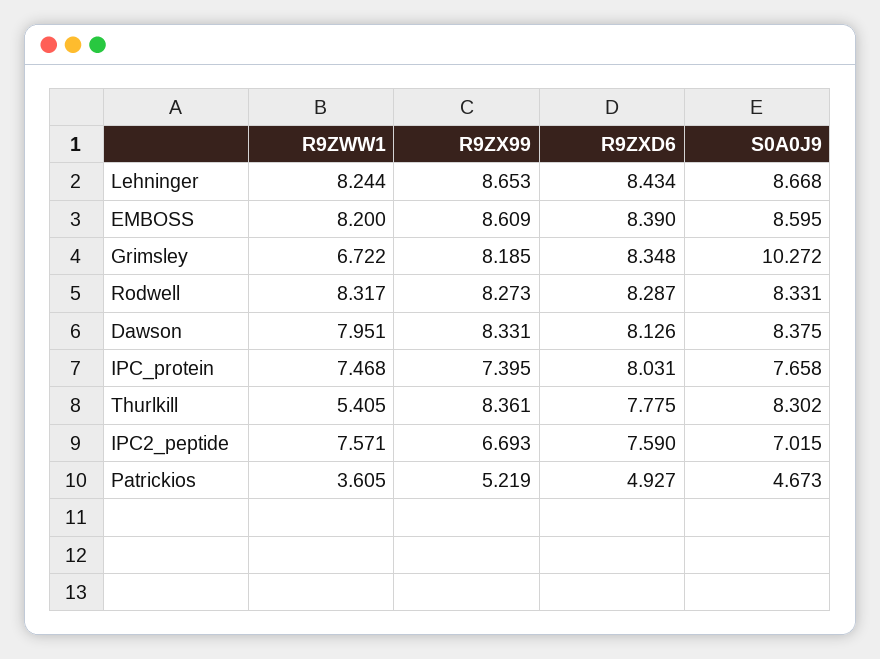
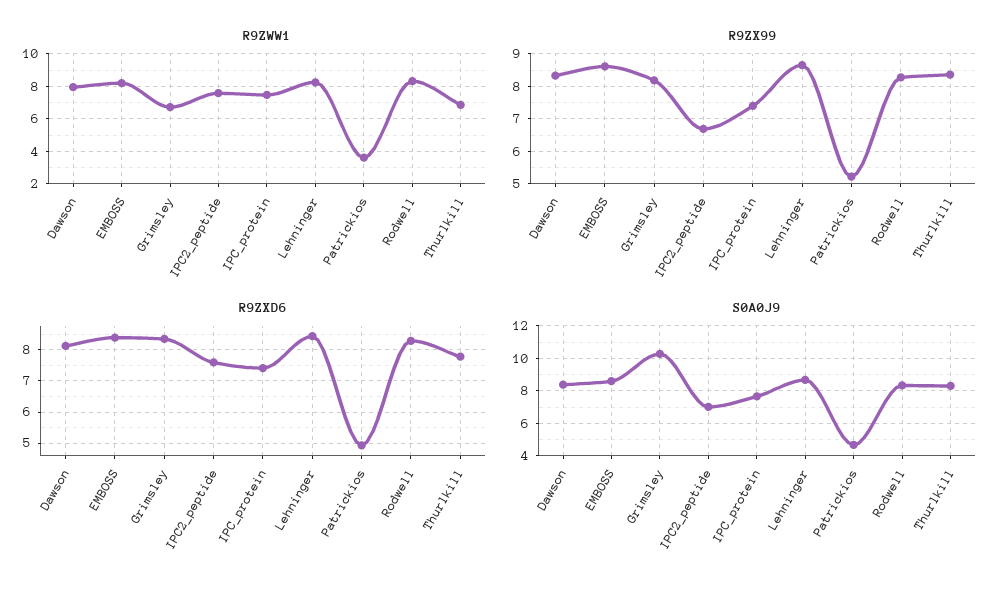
R9ZXD6, IPC_protein: 8.031 -> 7.4
R9ZWW1, Thurlkill: 5.405 -> 7

